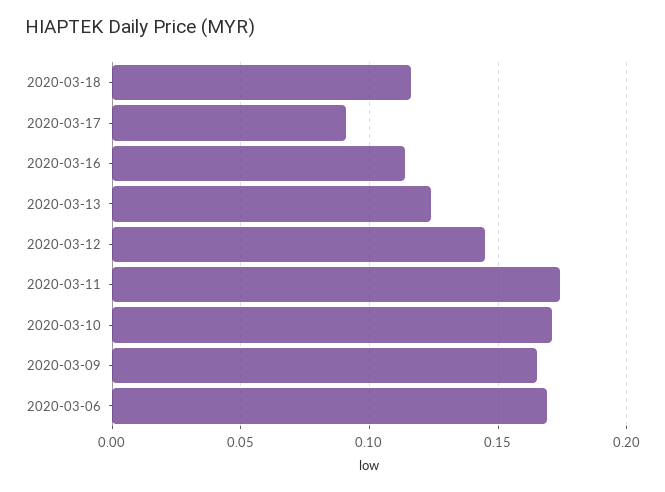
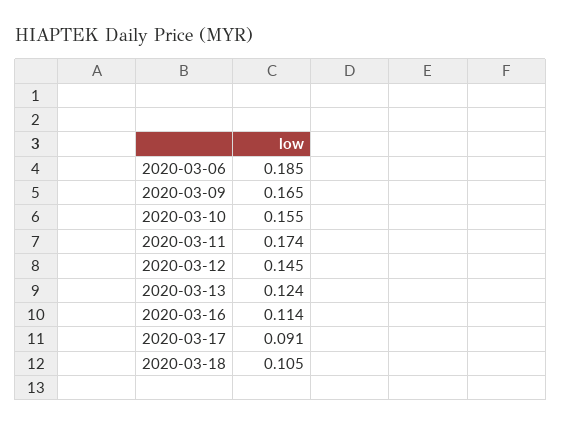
2020-03-18: 0.115 -> 0.105
2020-03-10: 0.17 -> 0.155
2020-03-06: 0.17 -> 0.185

